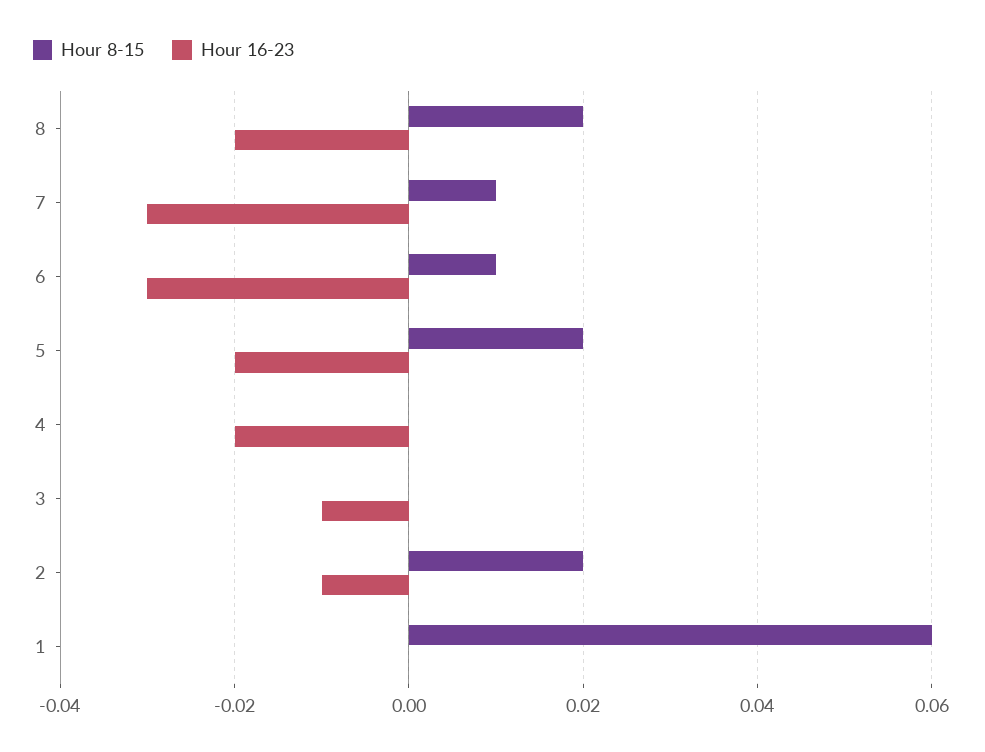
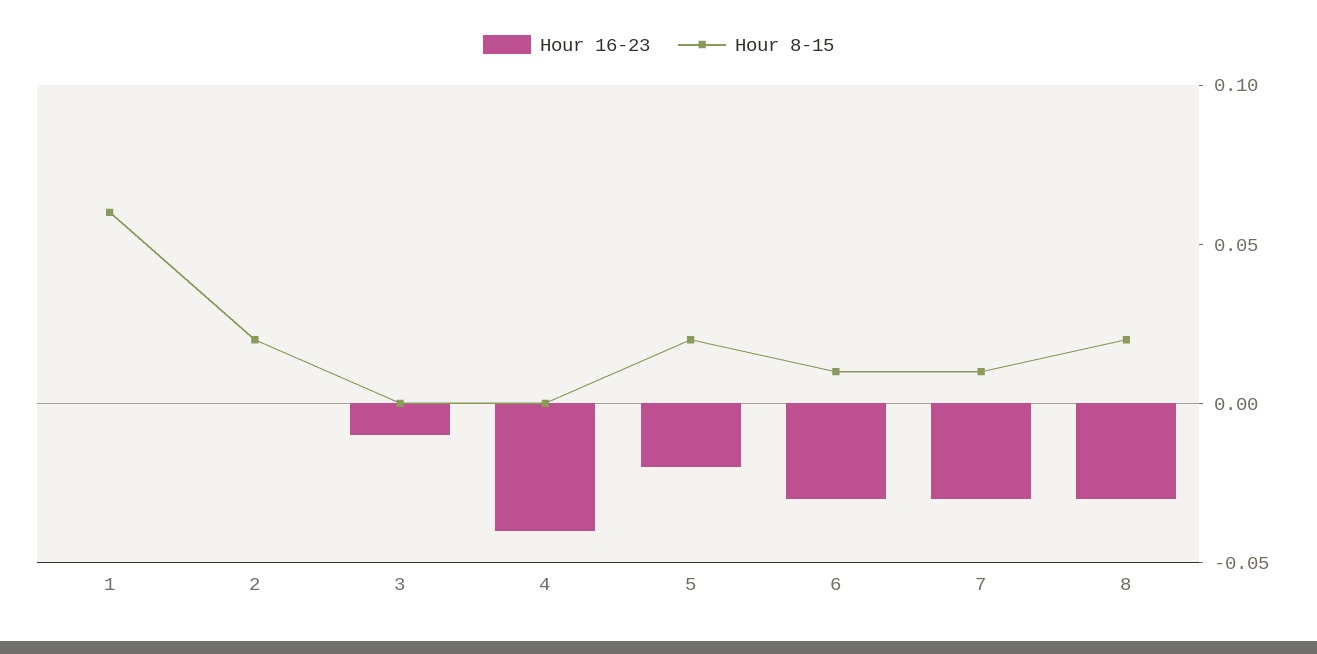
Hour 16-23, 8: -0.02 -> -0.03
Hour 16-23, 4: -0.02 -> -0.04
Hour 16-23, 2: -0.01 -> 0

